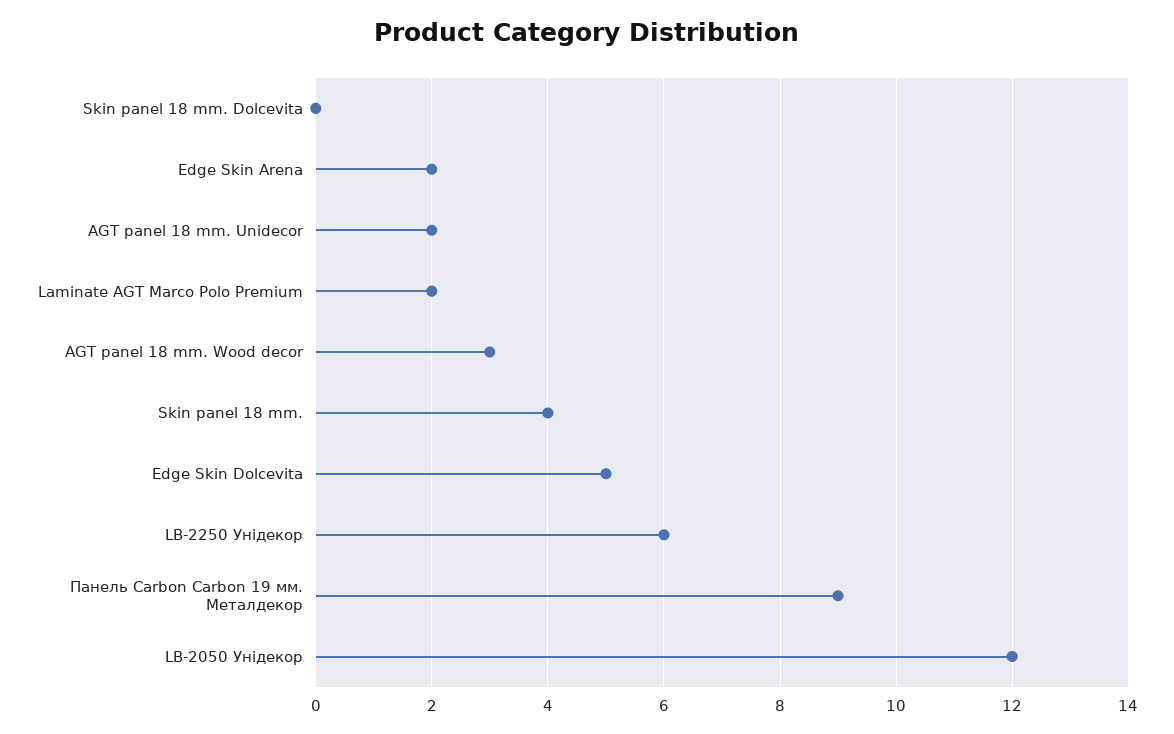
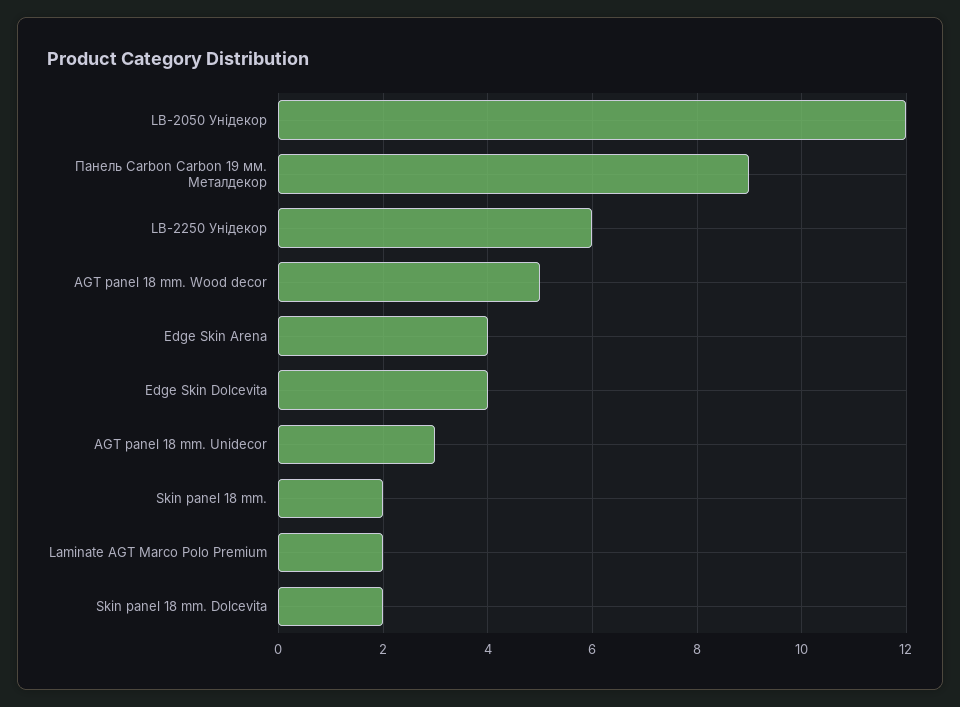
Skin panel 18 mm. Dolcevita: 0 -> 2
Edge Skin Arena: 2 -> 4
AGT panel 18 mm. Unidecor: 2 -> 3
AGT panel 18 mm. Wood decor: 3 -> 5
Skin panel 18 mm.: 4 -> 2
Edge Skin Dolcevita: 5 -> 4

